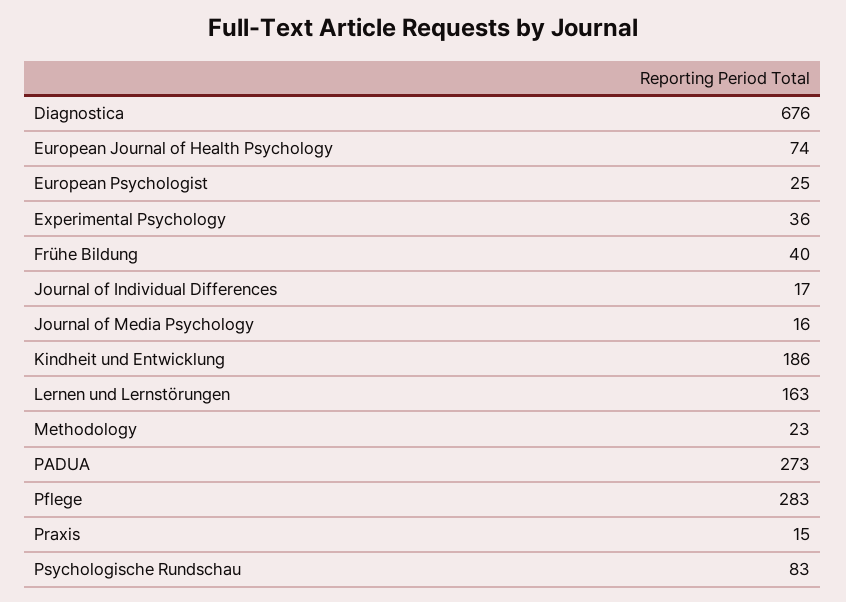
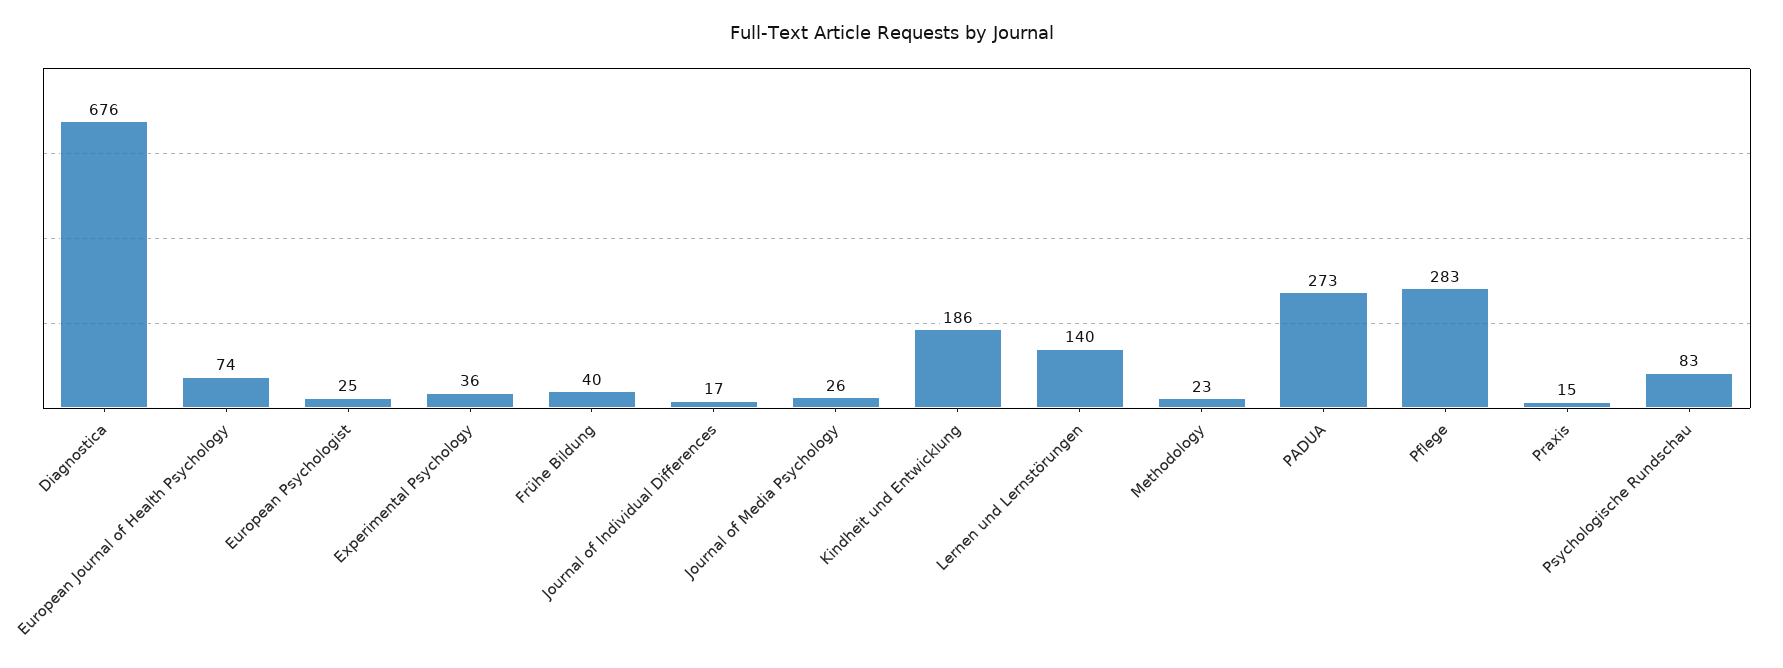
Journal of Media Psychology: 16 -> 26
Lernen und Lernstörungen: 163 -> 140

